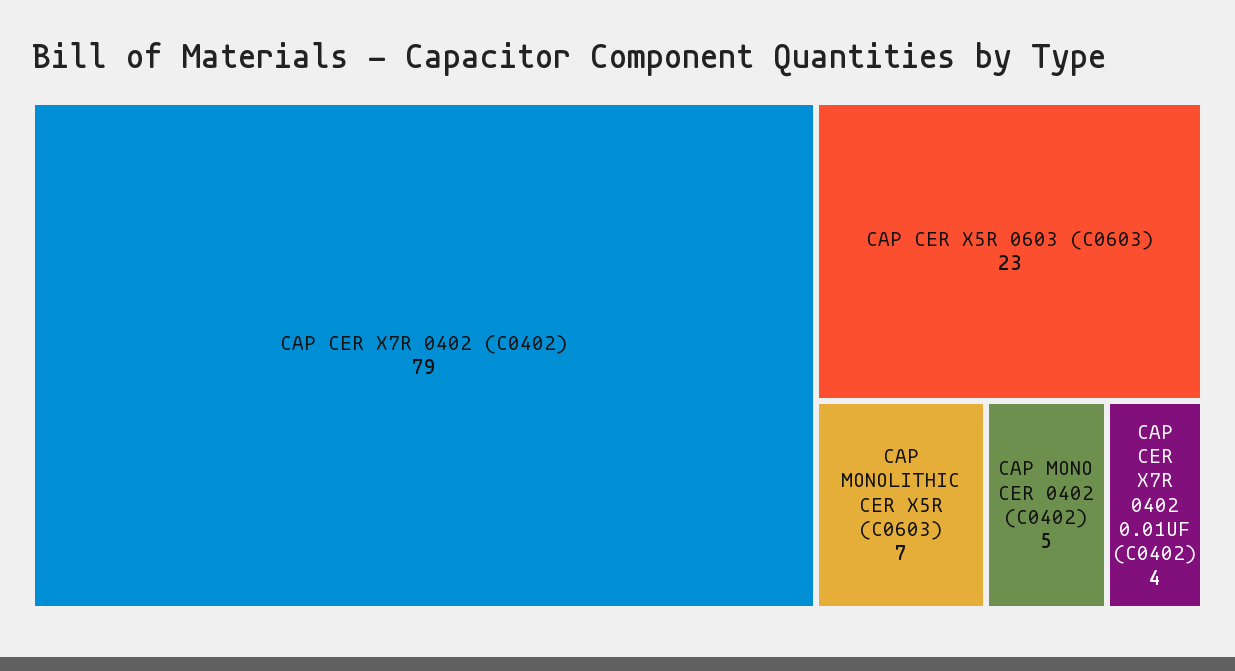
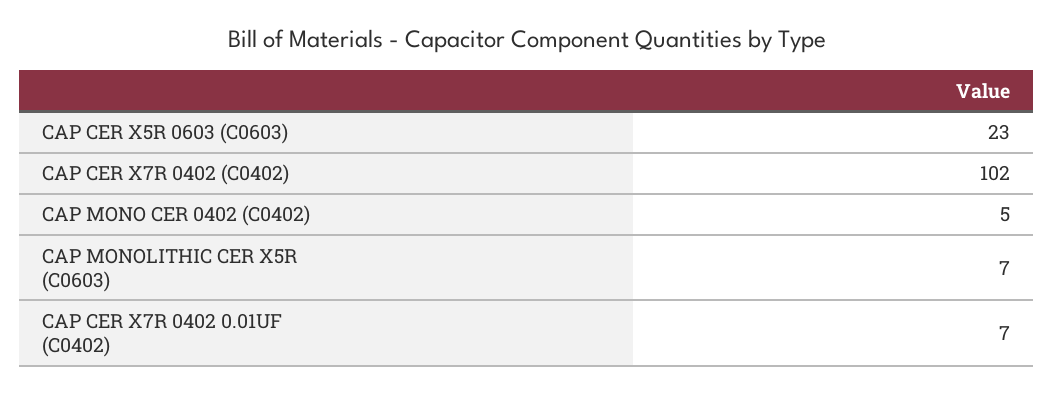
CAP CER X7R 0402 (C0402): 79 -> 102
CAP CER X7R 0402 0.01UF (C0402): 4 -> 7

